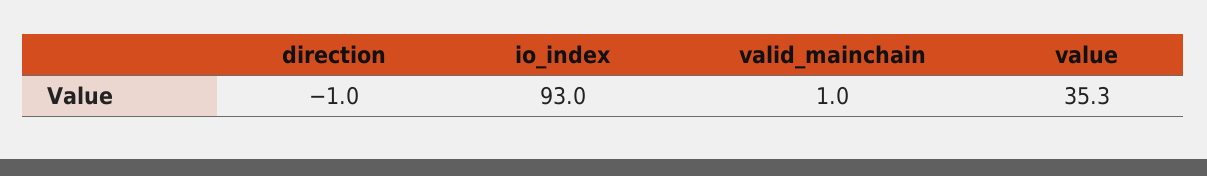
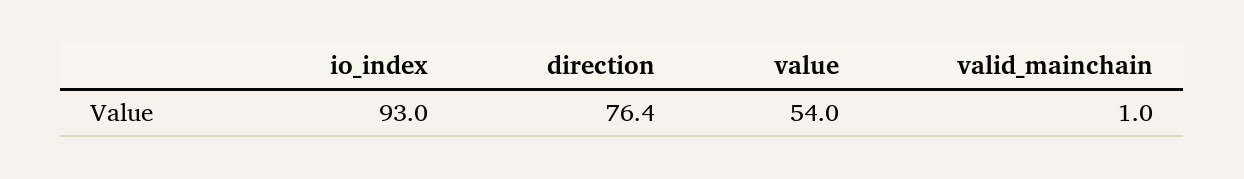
direction: -1 -> 76.4
value: 35.3 -> 54

